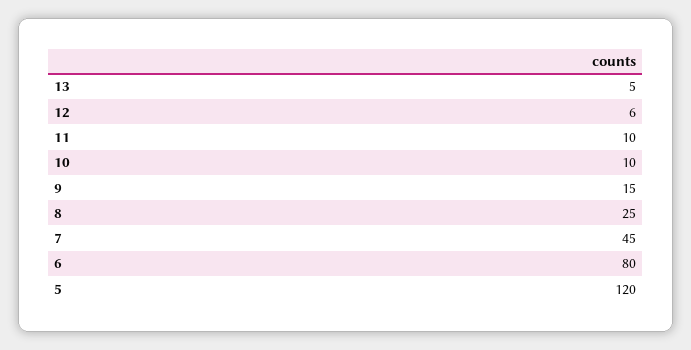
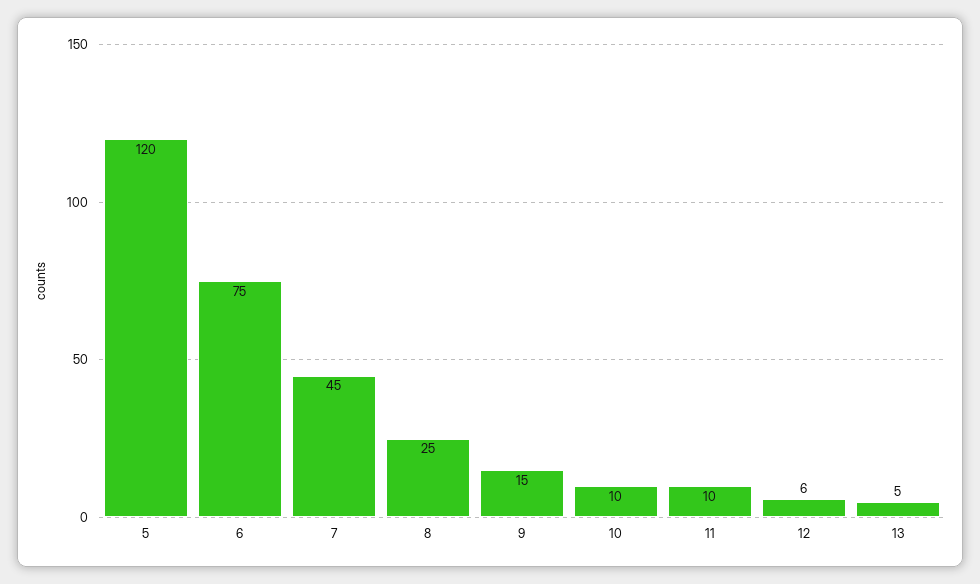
6: 80 -> 75

